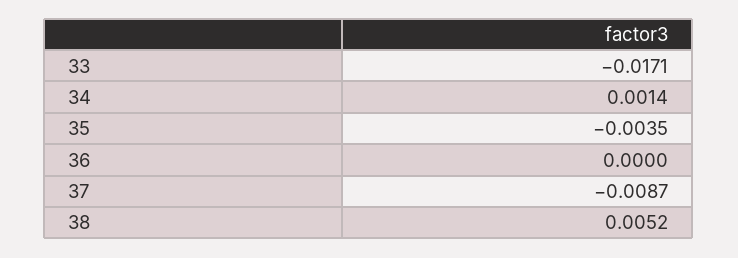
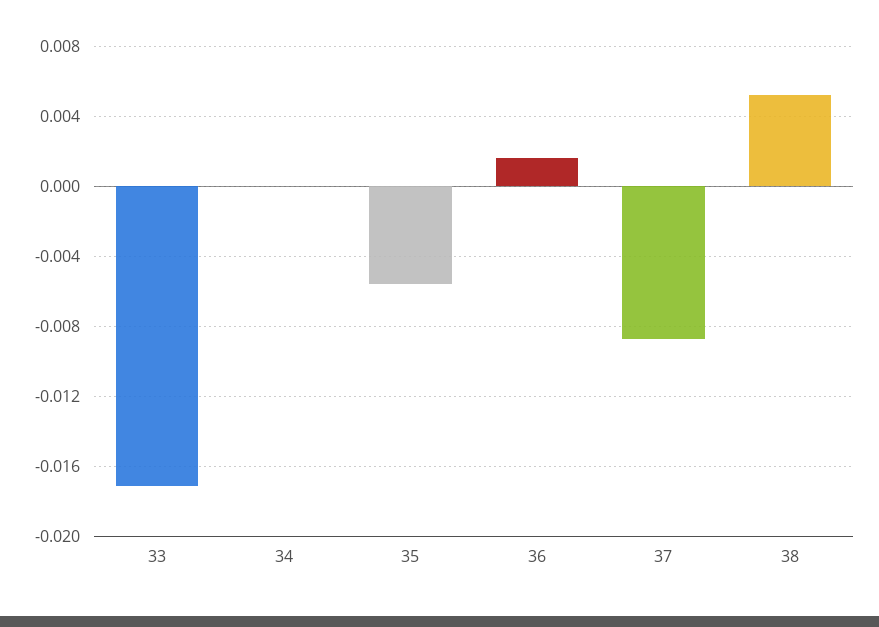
34: 0.0014 -> 0
35: -0.0035 -> -0.0055
36: 0 -> 0.0015

